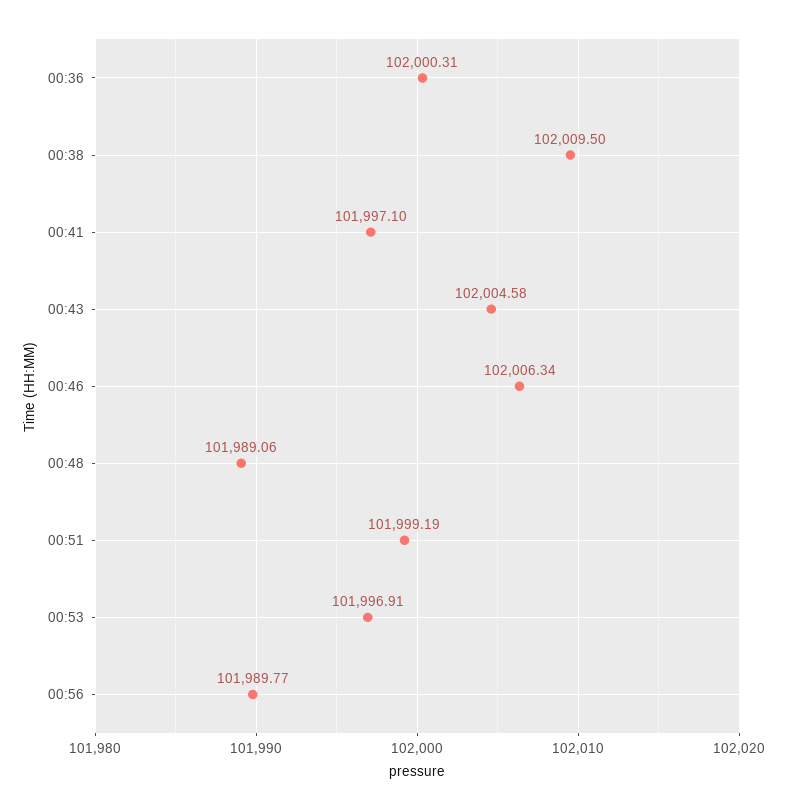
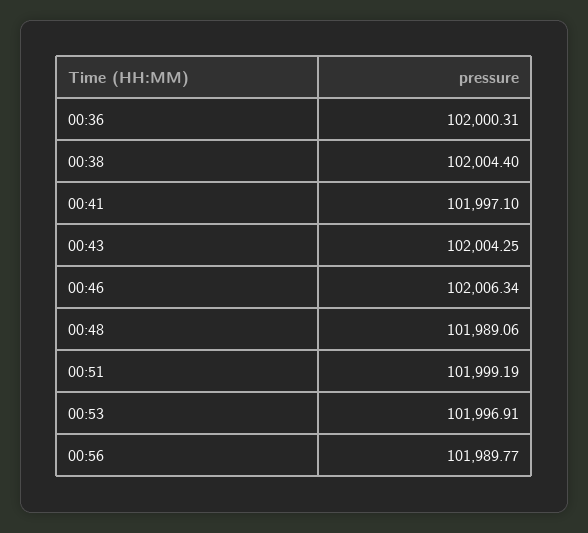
00:38: 102009.5 -> 102004.4
00:43: 102004.58 -> 102004.25

